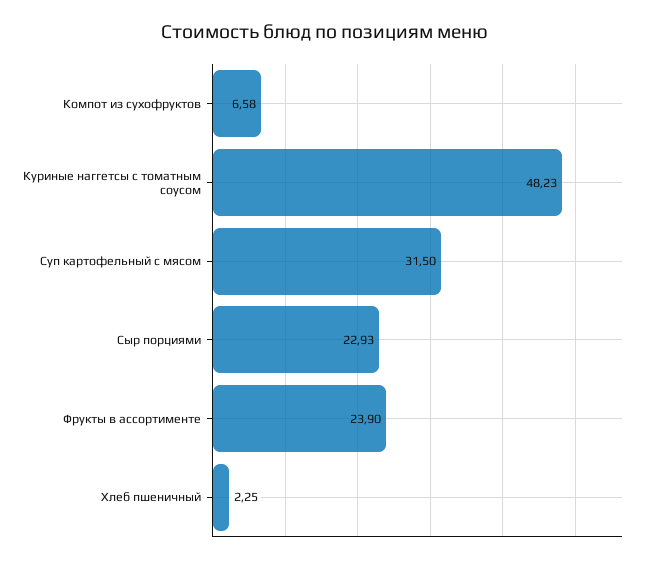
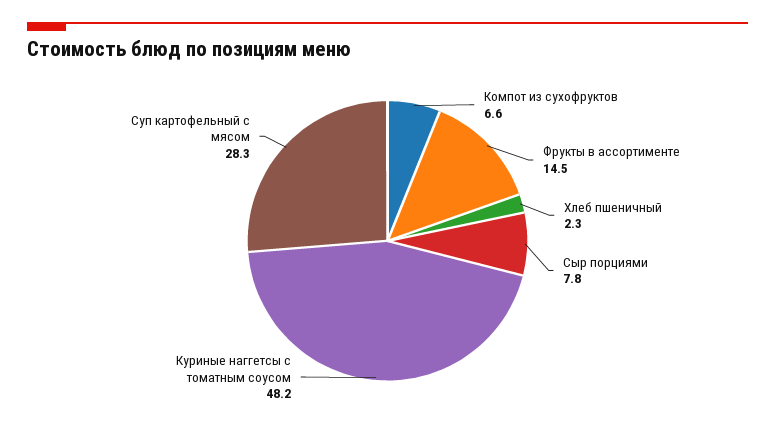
Суп картофельный с мясом: 31.5 -> 28.3
Сыр порциями: 22.93 -> 7.8
Фрукты в ассортименте: 23.9 -> 14.5

